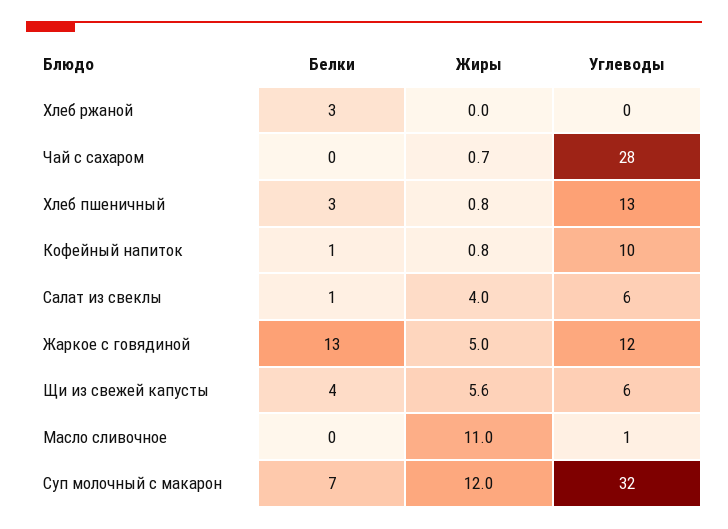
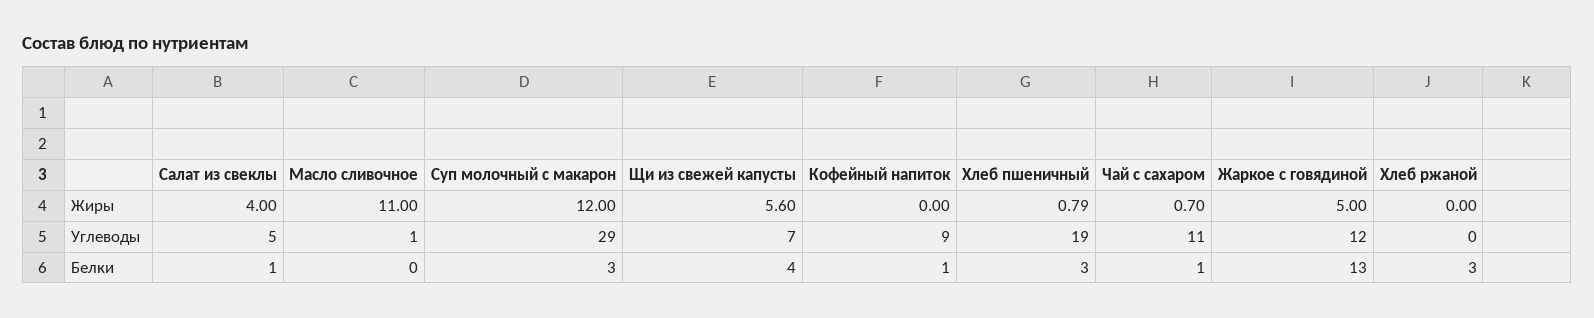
Белки, Чай с сахаром: 0 -> 1
Углеводы, Чай с сахаром: 28 -> 11
Углеводы, Хлеб пшеничный: 13 -> 19
Жиры, Кофейный напиток: 0.8 -> 0
Углеводы, Кофейный напиток: 10 -> 9
Углеводы, Салат из свеклы: 6 -> 5
Углеводы, Щи из свежей капусты: 6 -> 7
Белки, Суп молочный с макарон: 7 -> 3
Углеводы, Суп молочный с макарон: 32 -> 29

